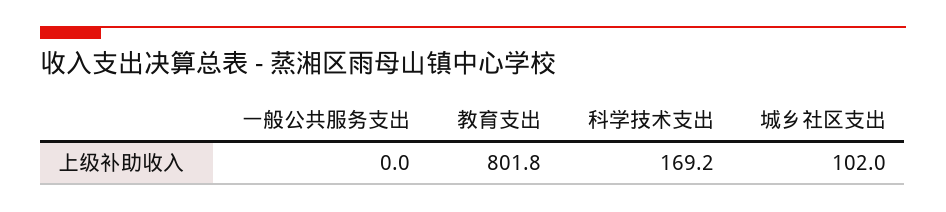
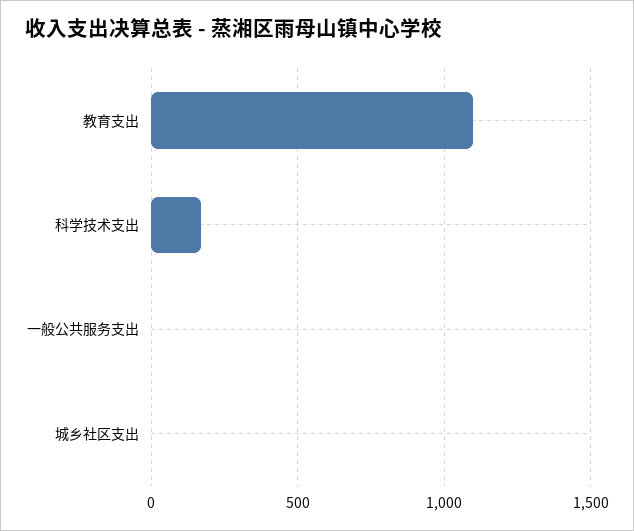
教育支出: 801.8 -> 1100
城乡社区支出: 102 -> 0

